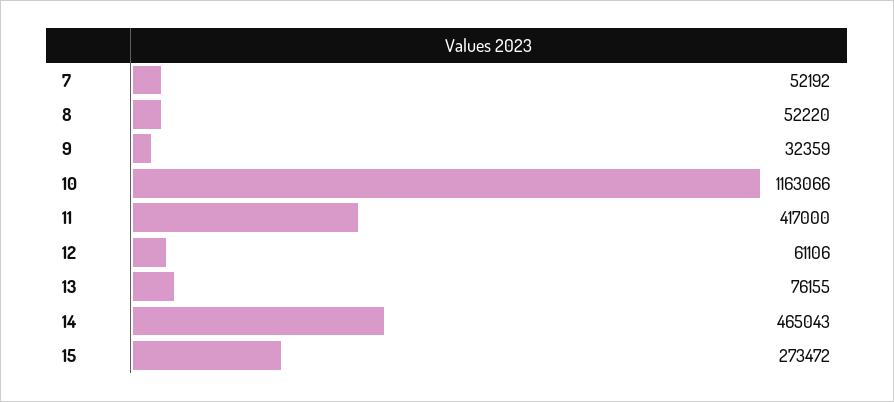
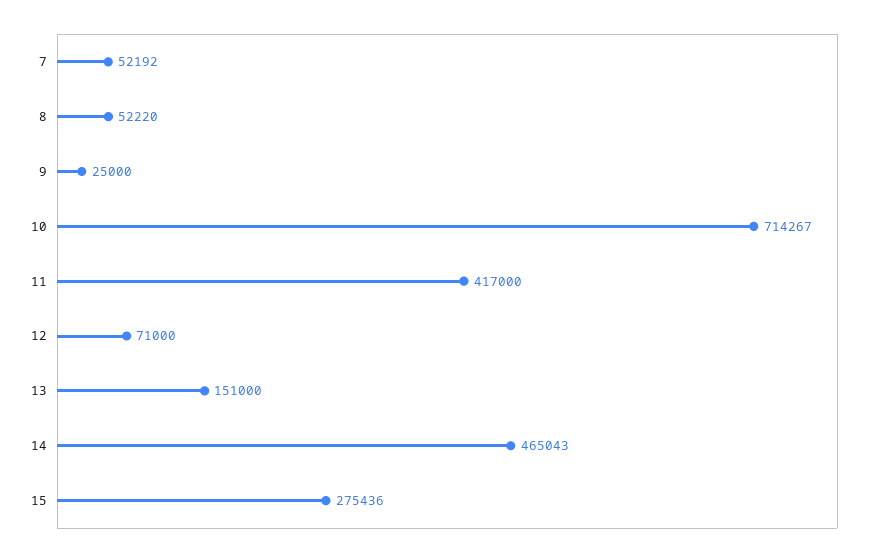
9: 32359 -> 25000
10: 1163066 -> 714267
12: 61106 -> 71000
13: 76155 -> 151000
15: 273472 -> 275436

